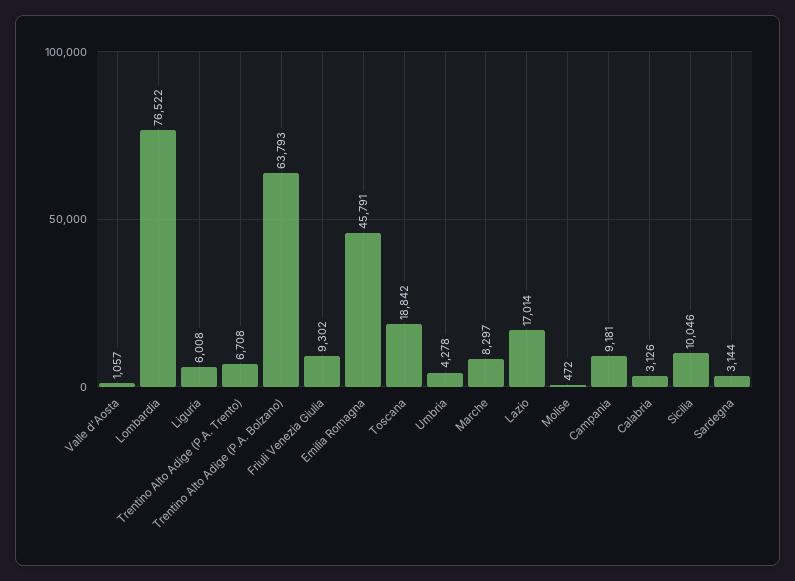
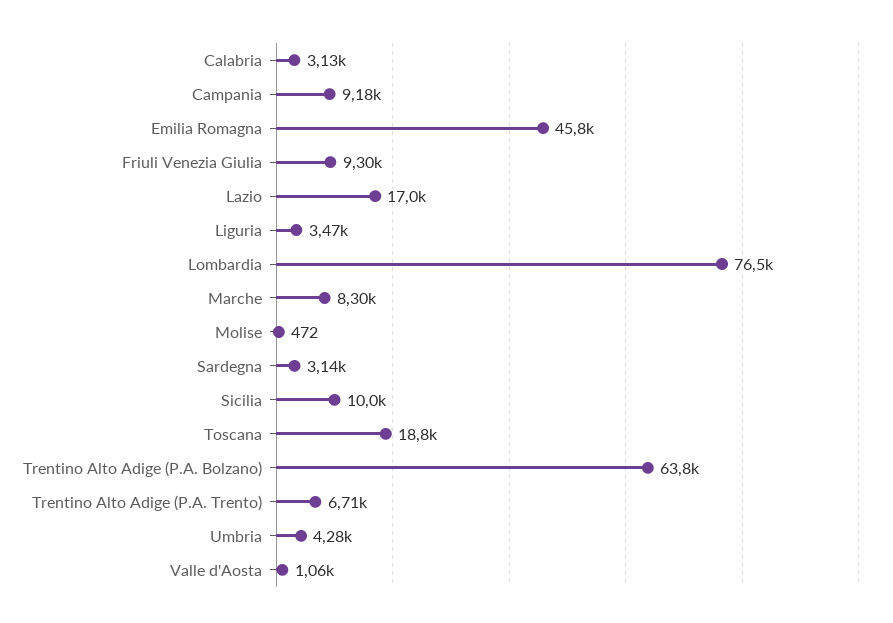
Liguria: 6008 -> 3470

